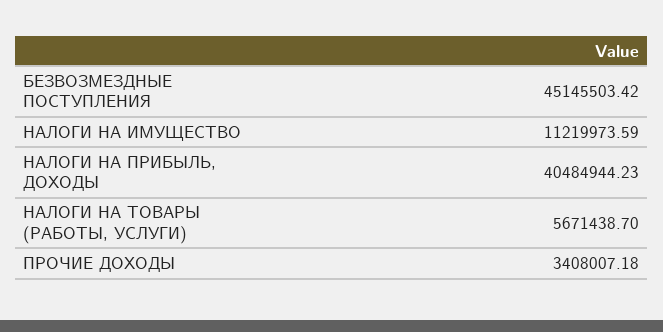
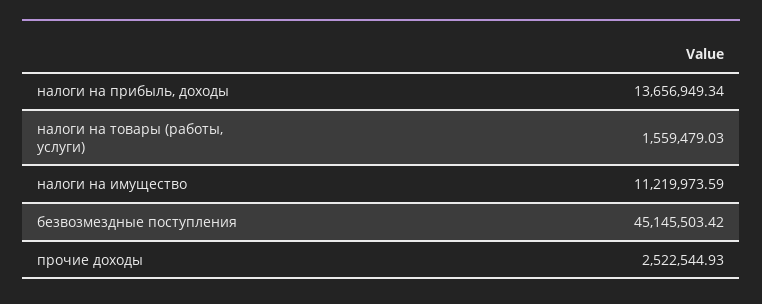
НАЛОГИ НА ПРИБЫЛЬ, ДОХОДЫ: 40484944.23 -> 13656949.34
НАЛОГИ НА ТОВАРЫ (РАБОТЫ, УСЛУГИ): 5671438.7 -> 1559479.03
ПРОЧИЕ ДОХОДЫ: 3408007.18 -> 2522544.93

